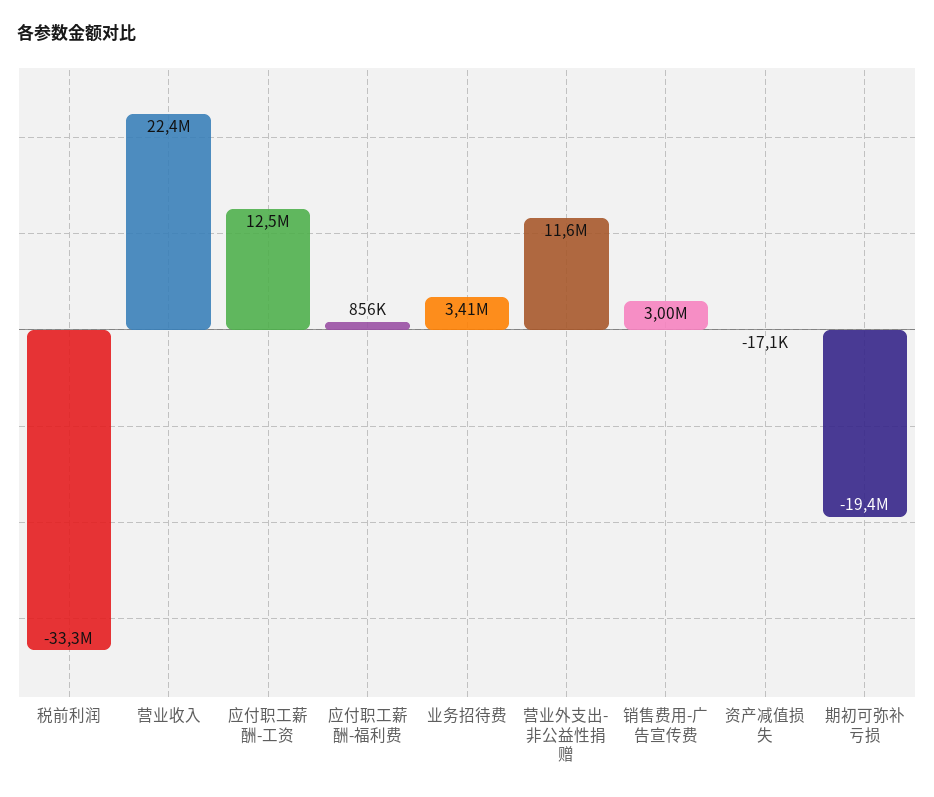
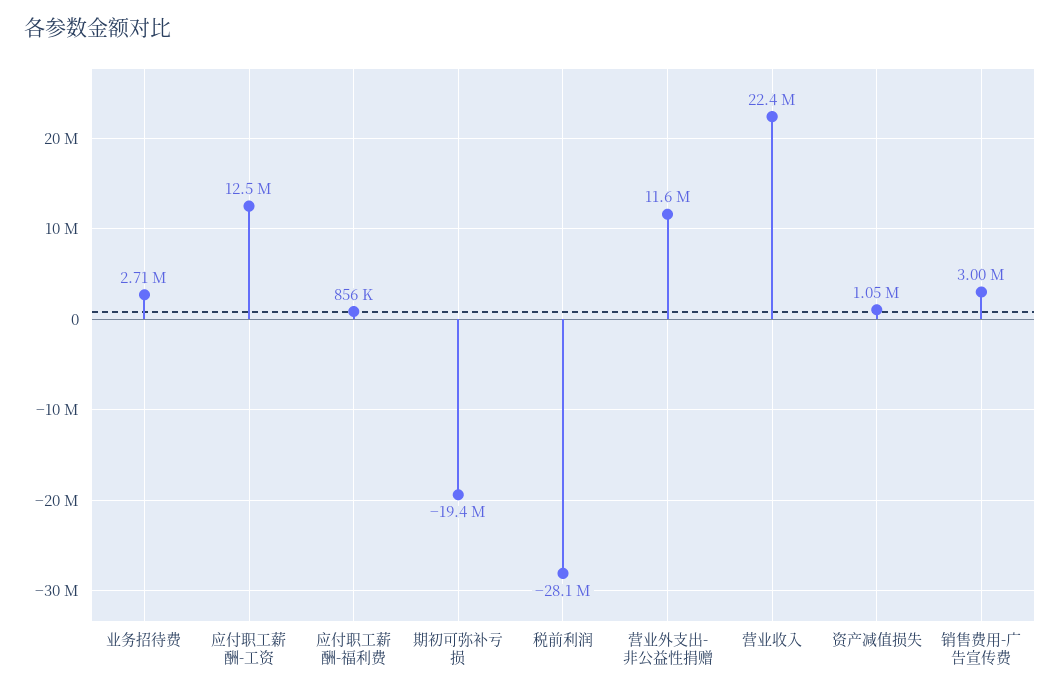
税前利润: -33300000 -> -28100000
业务招待费: 3410000 -> 2710000
资产减值损失: -17100 -> 1050000

